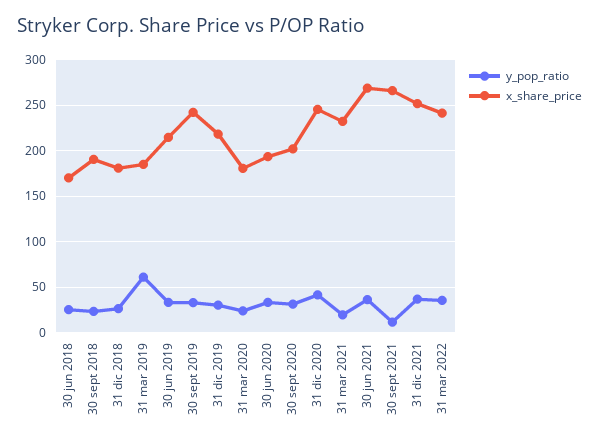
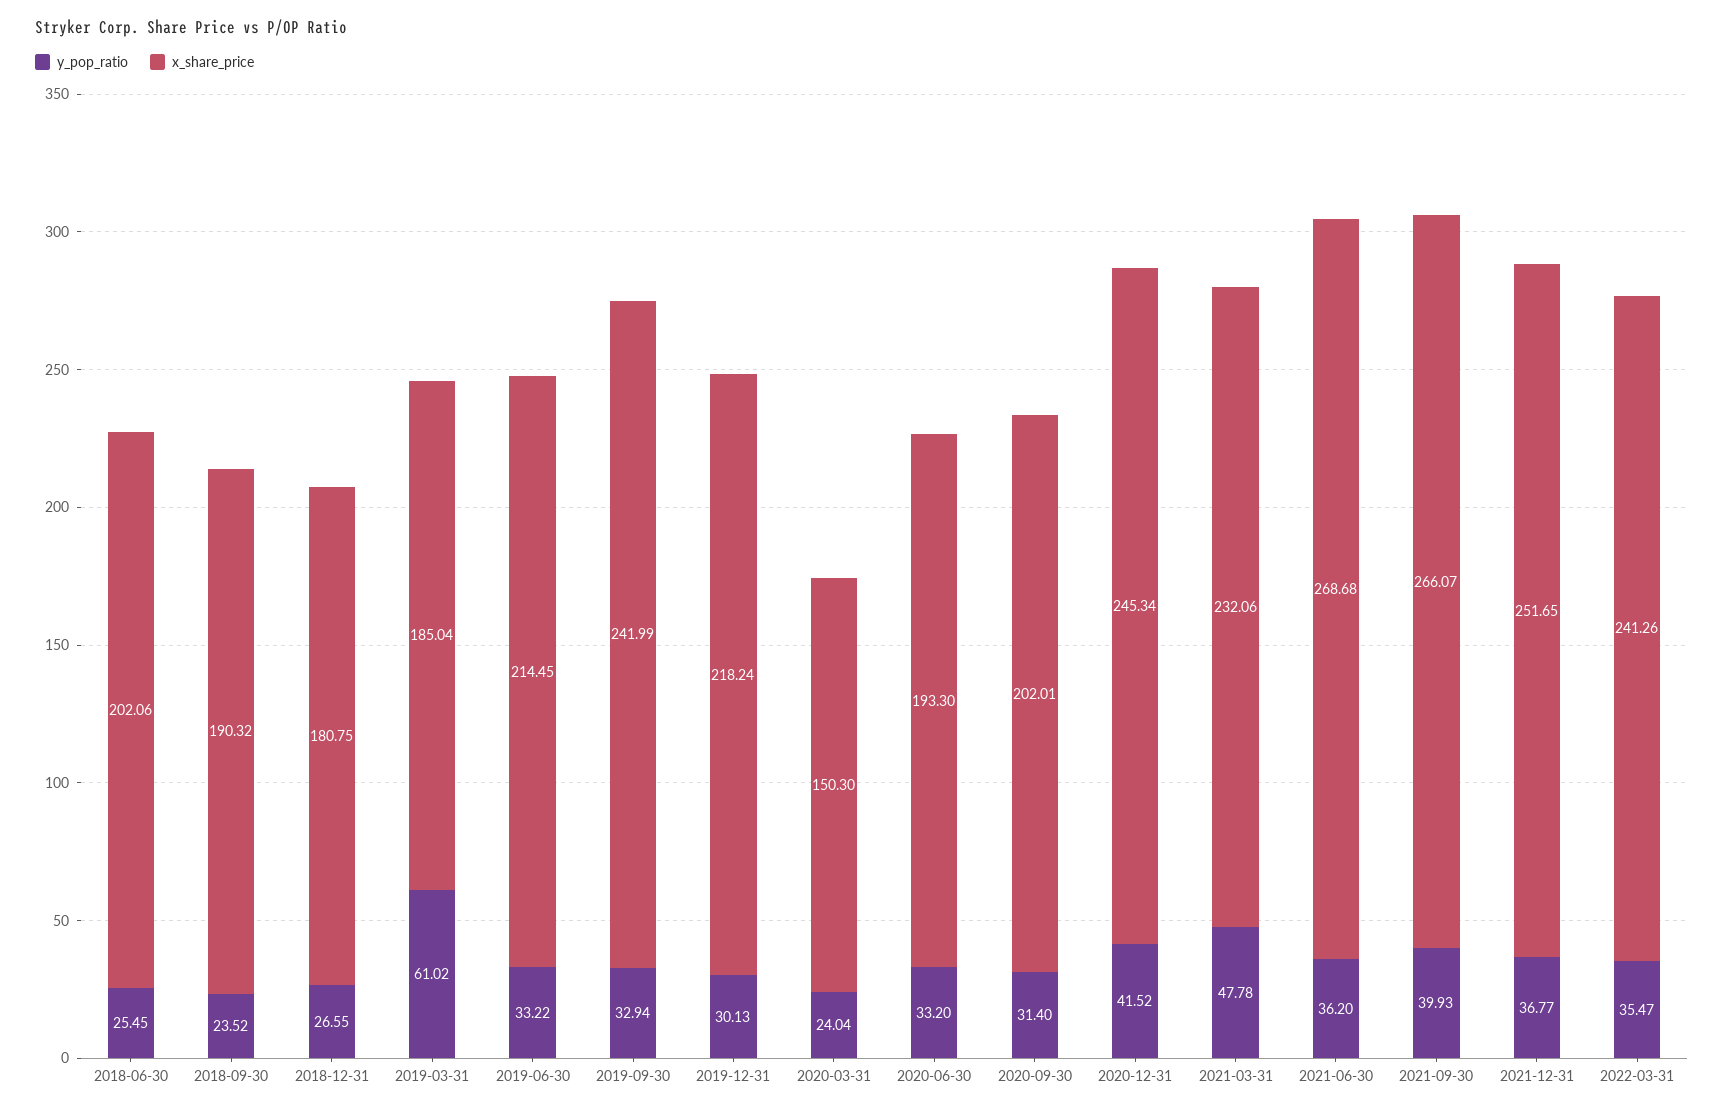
x_share_price, 30 jun 2018: 170 -> 202.06
x_share_price, 31 mar 2020: 180 -> 150.3
y_pop_ratio, 31 mar 2021: 20 -> 47.78
y_pop_ratio, 30 sept 2021: 10 -> 39.93

